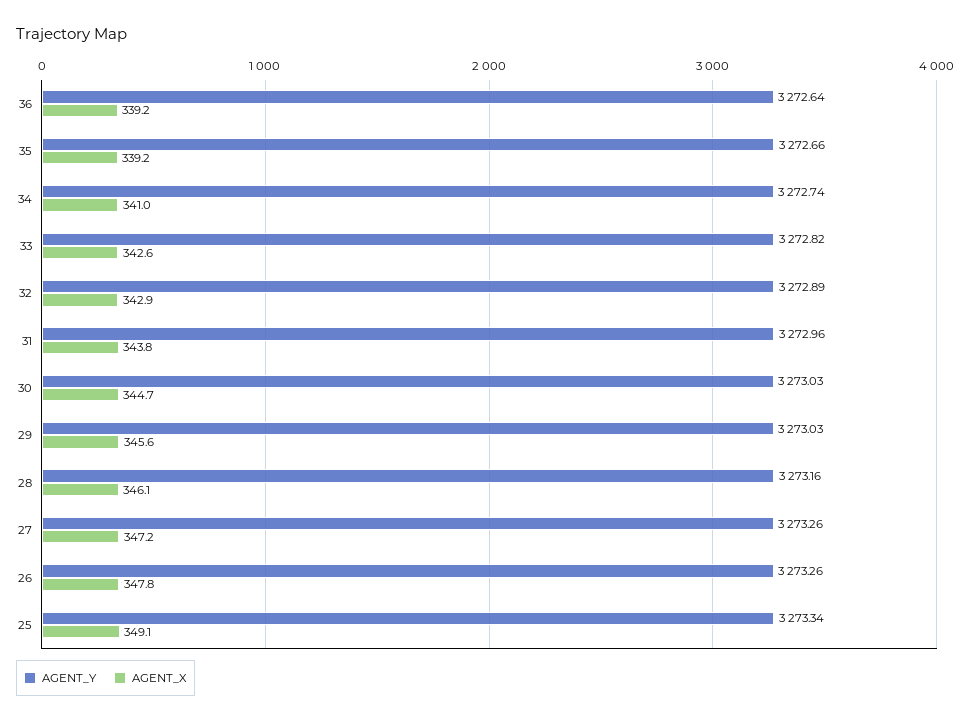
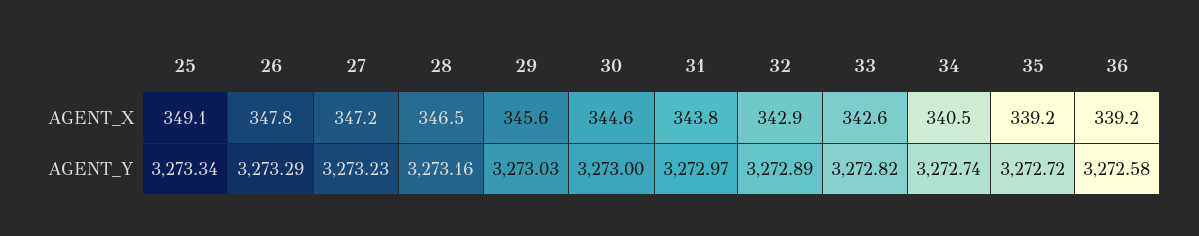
AGENT_Y, 36: 3272.64 -> 3272.58
AGENT_Y, 35: 3272.66 -> 3272.72
AGENT_X, 34: 341 -> 340.5
AGENT_Y, 31: 3272.96 -> 3272.97
AGENT_Y, 30: 3273.03 -> 3273
AGENT_X, 30: 344.7 -> 344.6
AGENT_X, 28: 346.1 -> 346.5
AGENT_Y, 27: 3273.26 -> 3273.23
AGENT_Y, 26: 3273.26 -> 3273.29

